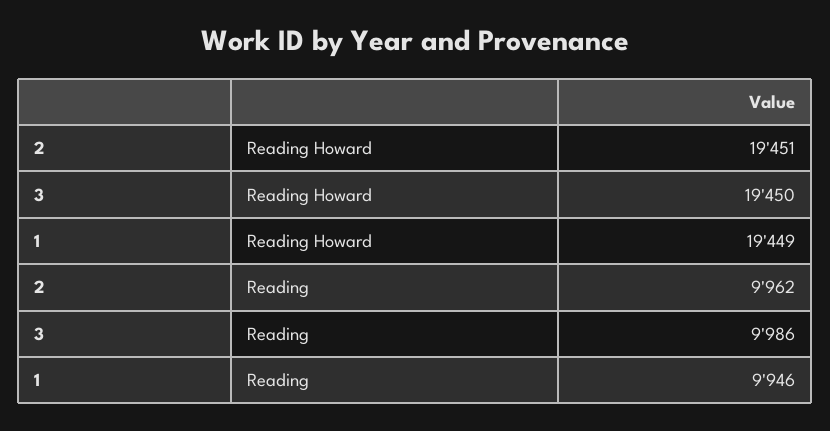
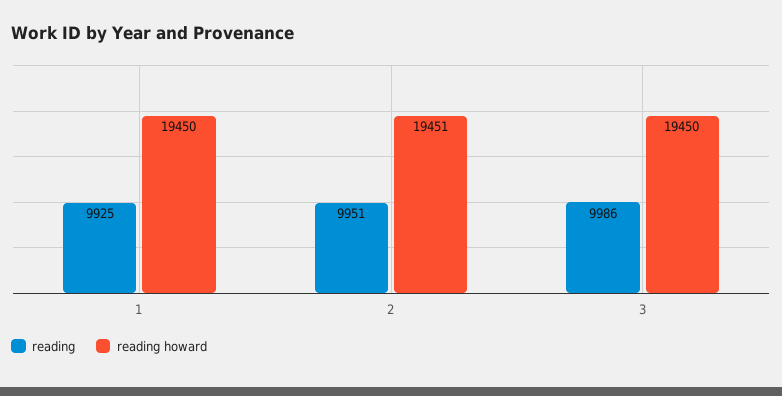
Reading Howard, 1: 19449 -> 19450
Reading, 2: 9962 -> 9951
Reading, 1: 9946 -> 9925

